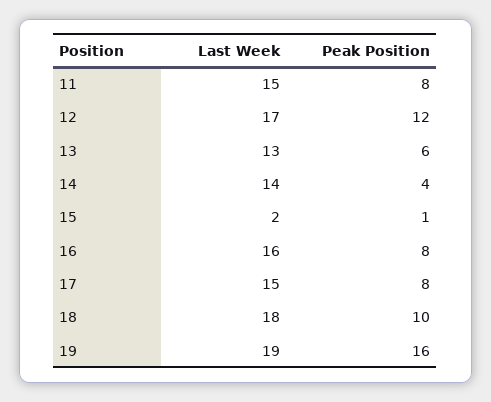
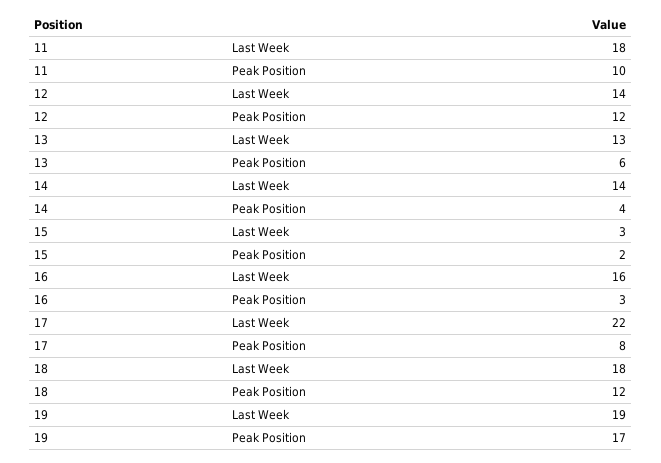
Last Week, 11: 15 -> 18
Peak Position, 11: 8 -> 10
Last Week, 12: 17 -> 14
Last Week, 15: 2 -> 3
Peak Position, 15: 1 -> 2
Peak Position, 16: 8 -> 3
Last Week, 17: 15 -> 22
Peak Position, 18: 10 -> 12
Peak Position, 19: 16 -> 17

